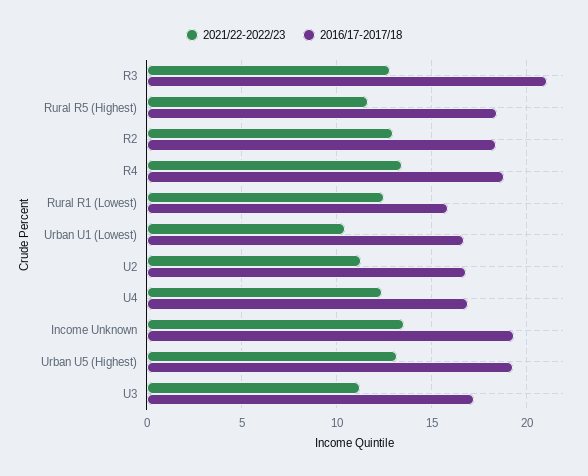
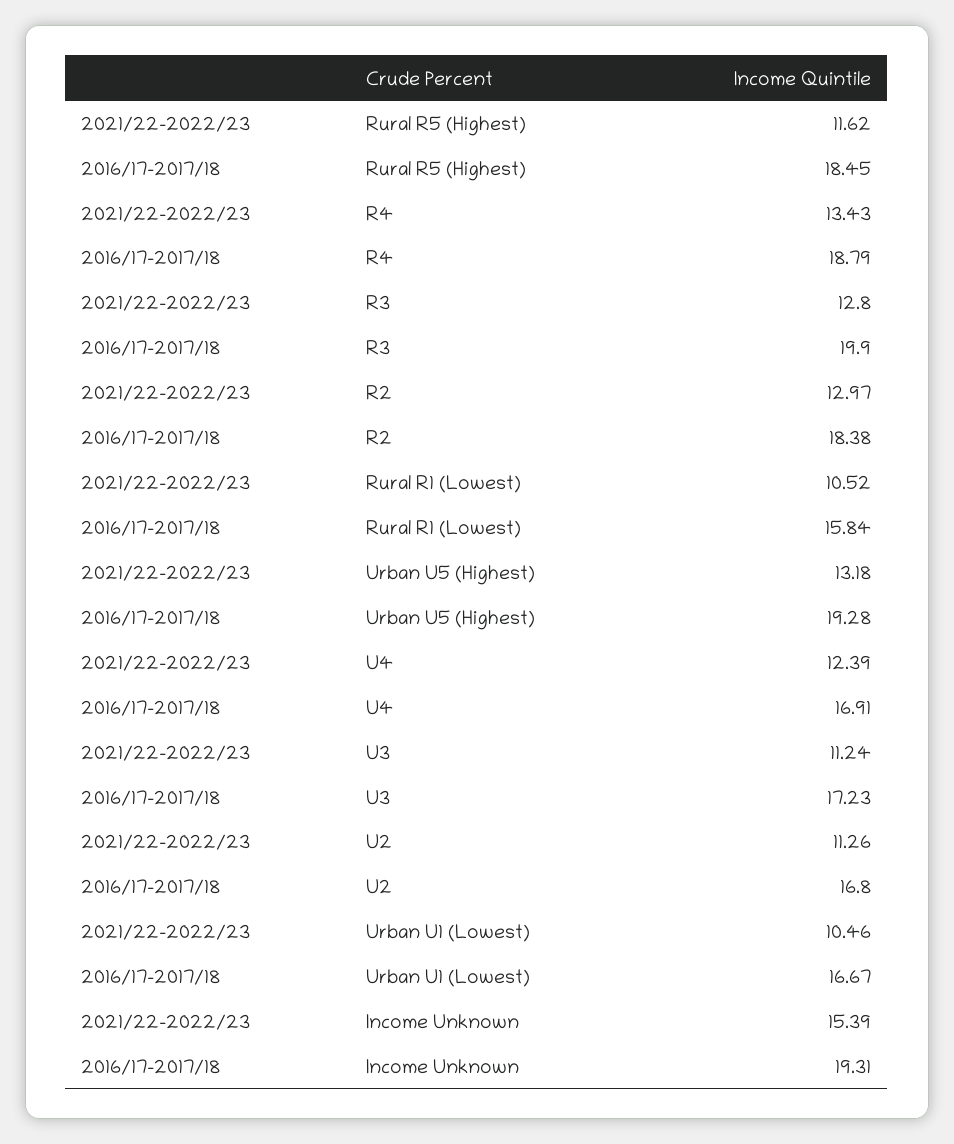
2016/17-2017/18, R3: 21 -> 19.9
2021/22-2022/23, Rural R1 (Lowest): 12.5 -> 10.52
2021/22-2022/23, Income Unknown: 13.5 -> 15.39

